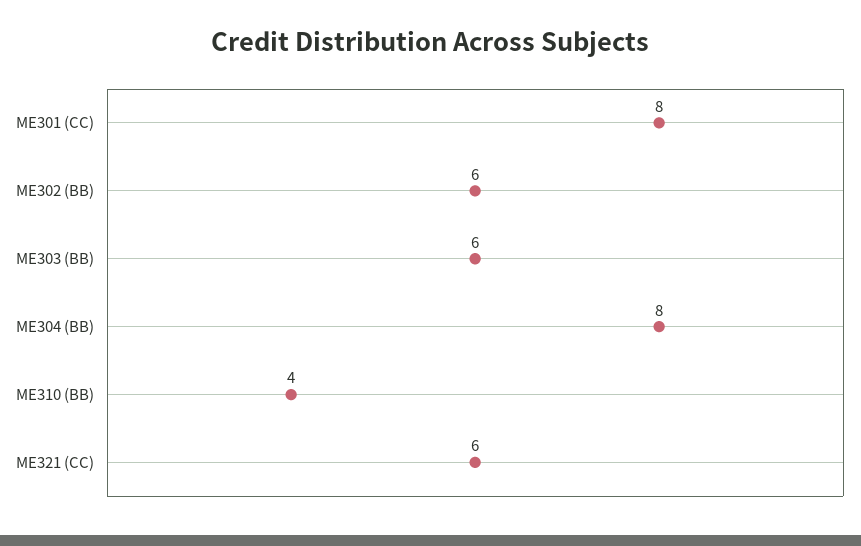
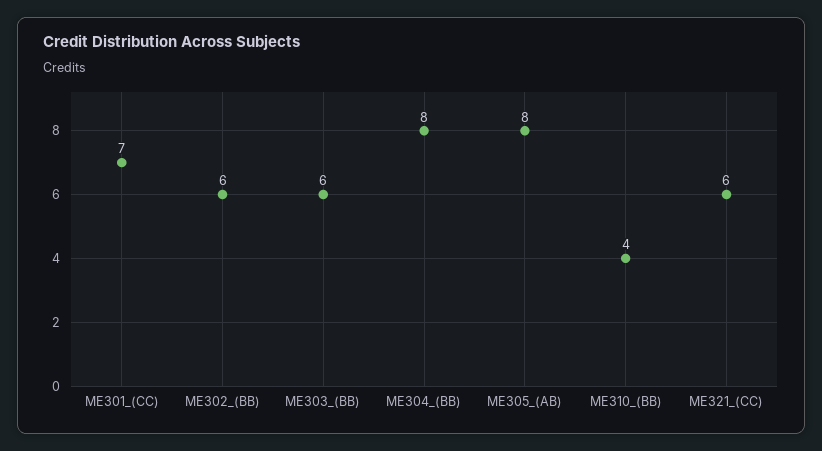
ME301 (CC): 8 -> 7
ME305_(AB): none -> 8

